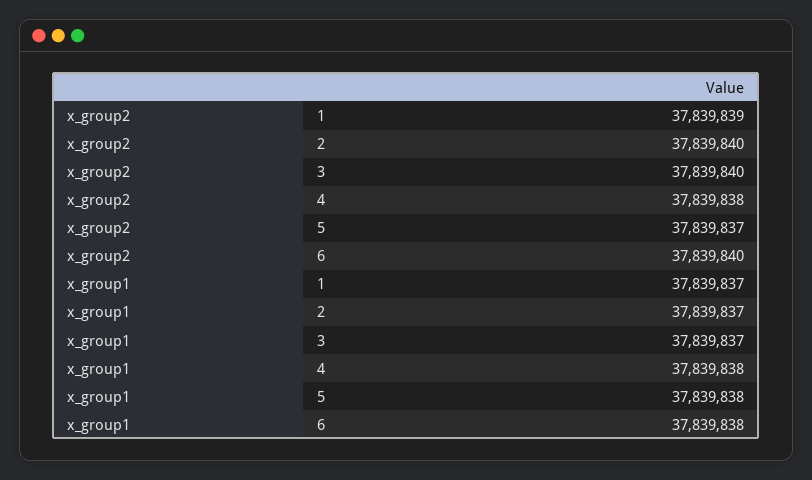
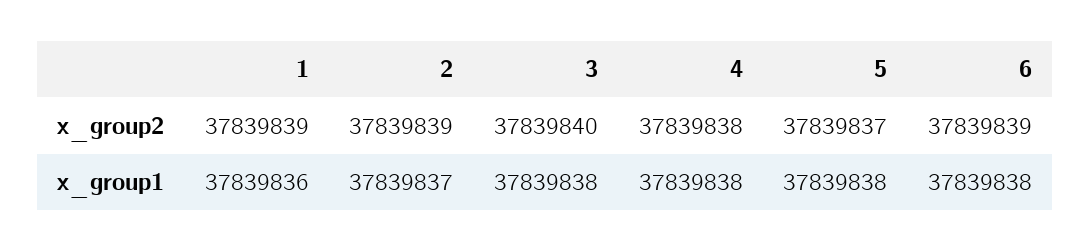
x_group2, 2: 37839840 -> 37839839
x_group2, 6: 37839840 -> 37839839
x_group1, 1: 37839837 -> 37839836
x_group1, 3: 37839837 -> 37839838

